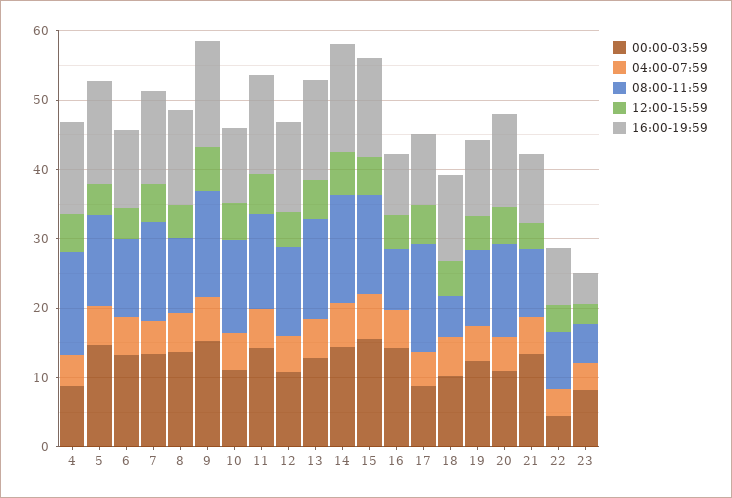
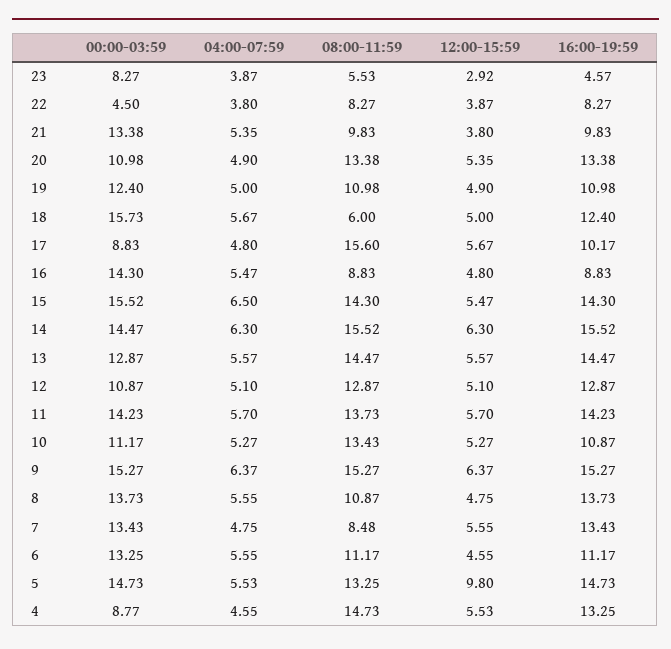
12:00-15:59, 5: 4 -> 9.8
08:00-11:59, 7: 14 -> 8.48
00:00-03:59, 18: 10 -> 15.73

